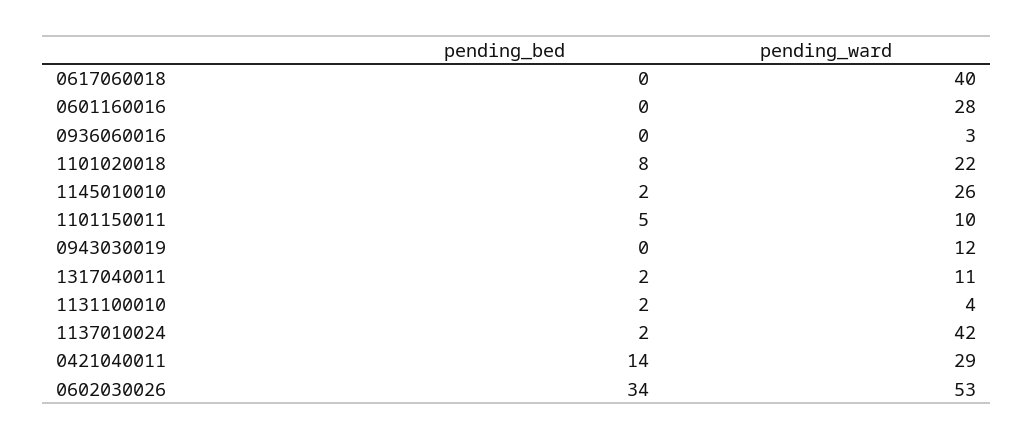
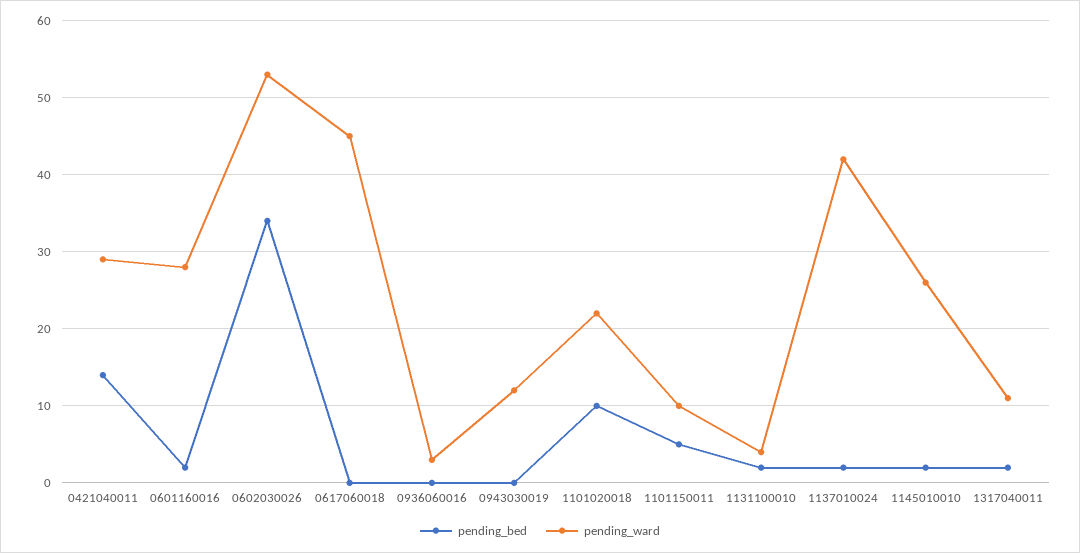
pending_ward, 0617060018: 40 -> 45
pending_bed, 0601160016: 0 -> 2
pending_bed, 1101020018: 8 -> 10

